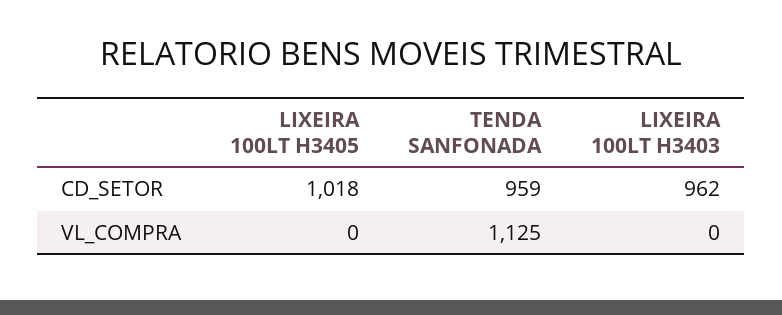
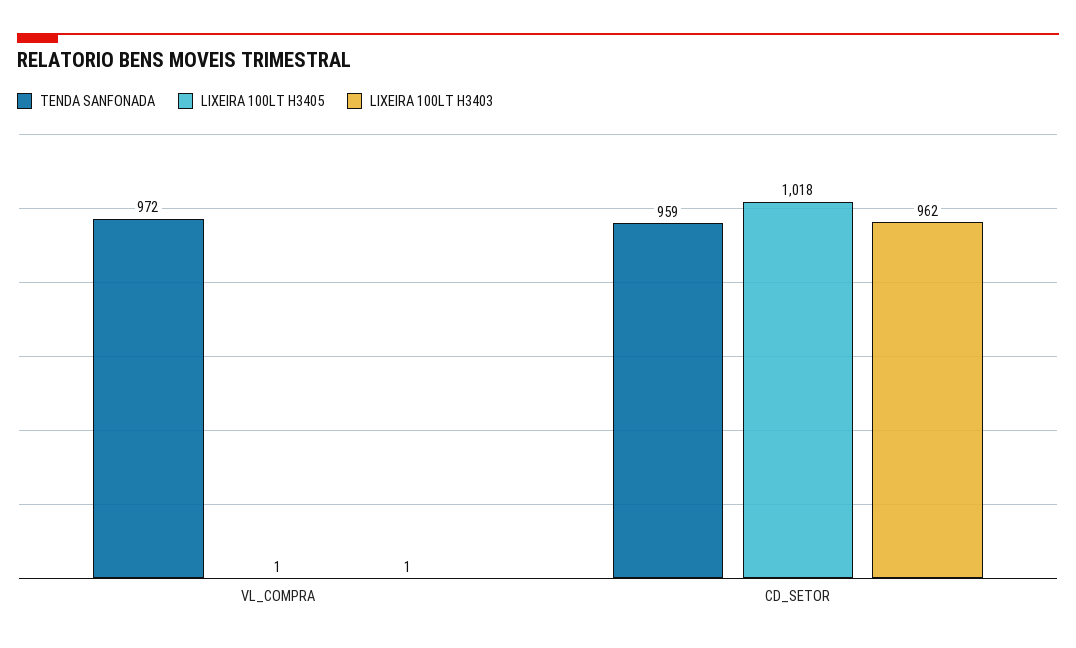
LIXEIRA 100LT H3405, VL_COMPRA: 0 -> 1
TENDA SANFONADA, VL_COMPRA: 1125 -> 972
LIXEIRA 100LT H3403, VL_COMPRA: 0 -> 1

